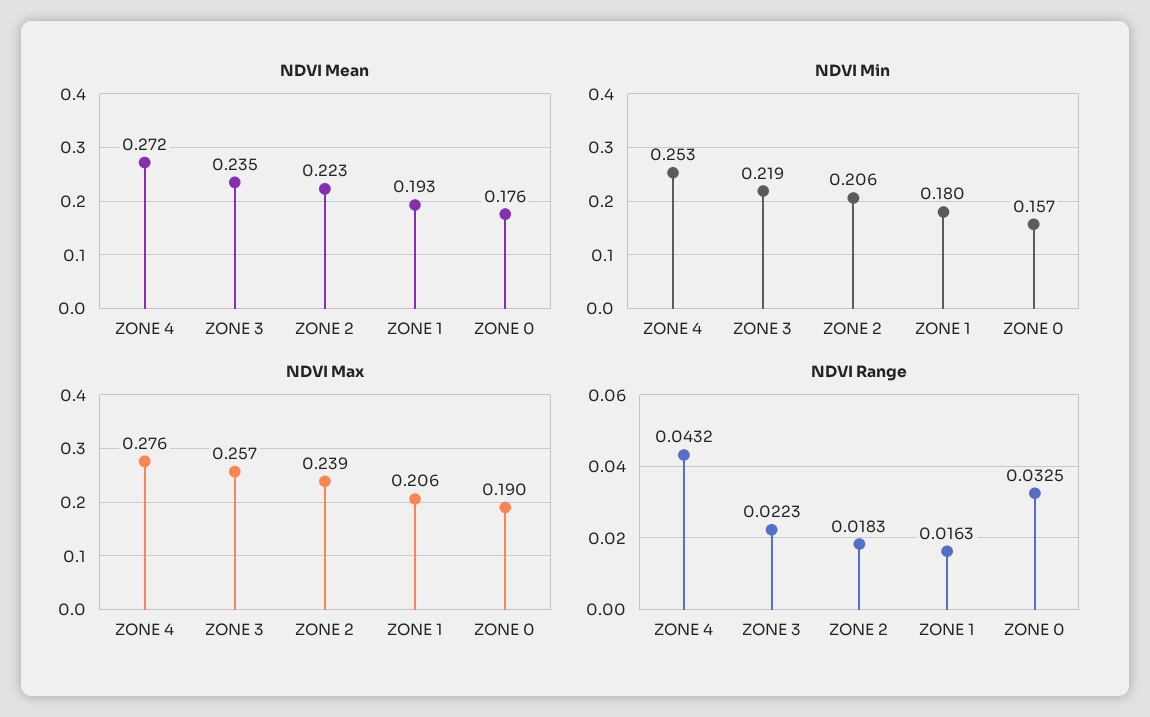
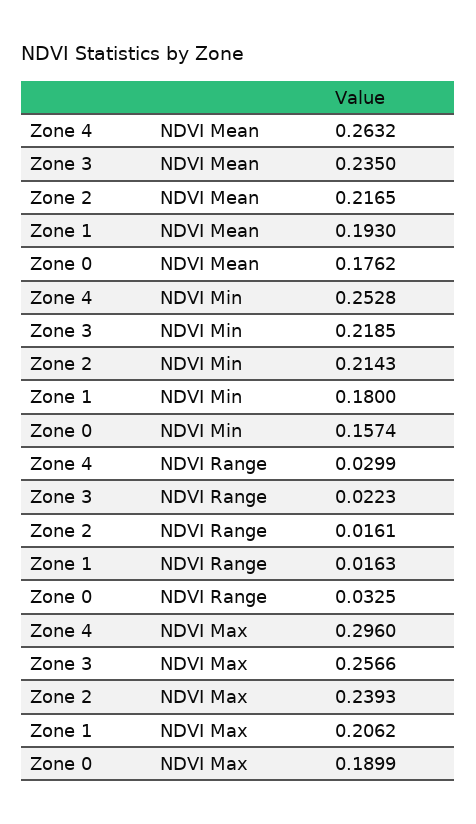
NDVI Mean, ZONE 4: 0.272 -> 0.2632
NDVI Mean, ZONE 2: 0.223 -> 0.2165
NDVI Min, ZONE 2: 0.206 -> 0.2143
NDVI Max, ZONE 4: 0.276 -> 0.296
NDVI Range, ZONE 4: 0.0432 -> 0.0299
NDVI Range, ZONE 2: 0.0183 -> 0.0161

